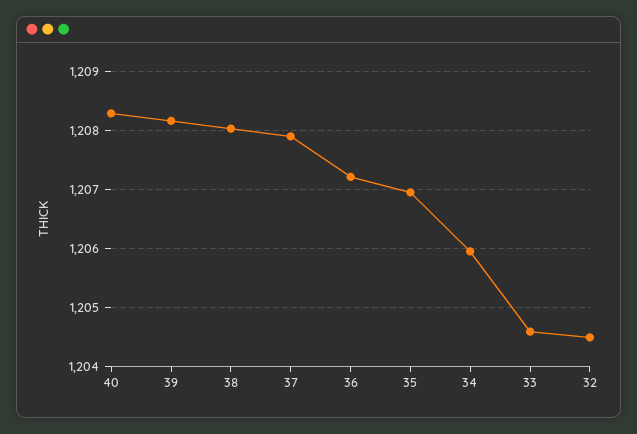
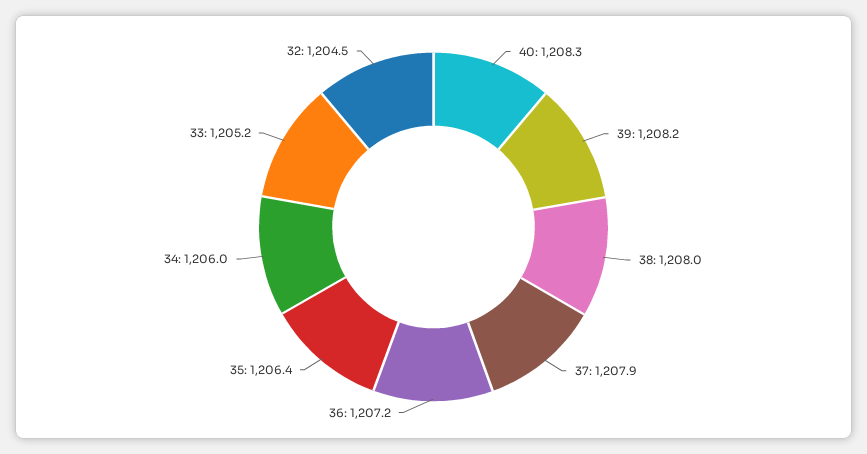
35: 1207 -> 1206.4
33: 1204.6 -> 1205.2

